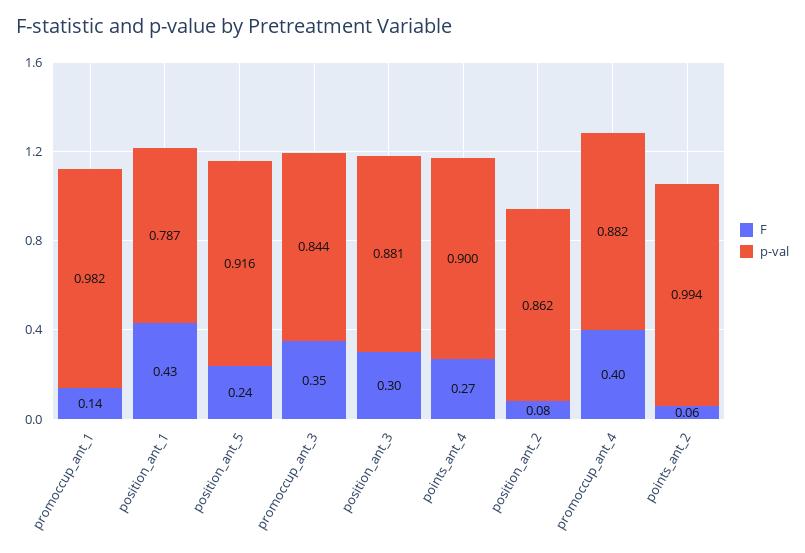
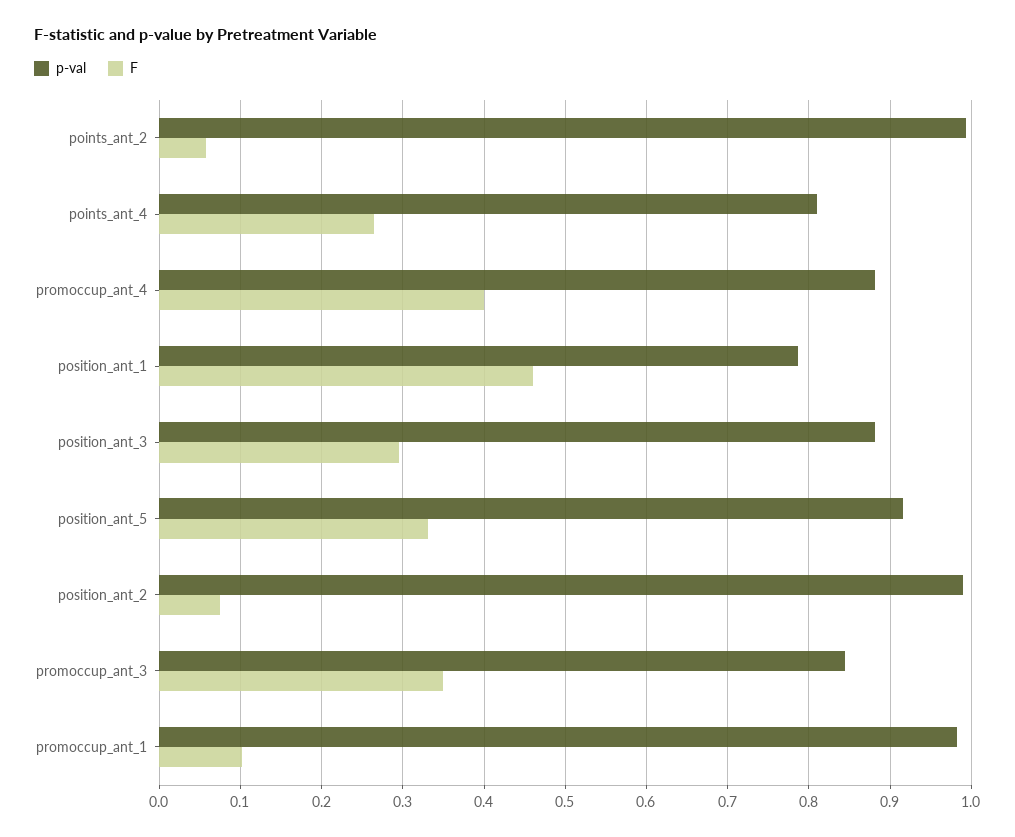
F, promoccup_ant_1: 0.14 -> 0.1
F, position_ant_1: 0.43 -> 0.46
F, position_ant_5: 0.24 -> 0.33
p-val, points_ant_4: 0.9 -> 0.81
p-val, position_ant_2: 0.862 -> 0.99

